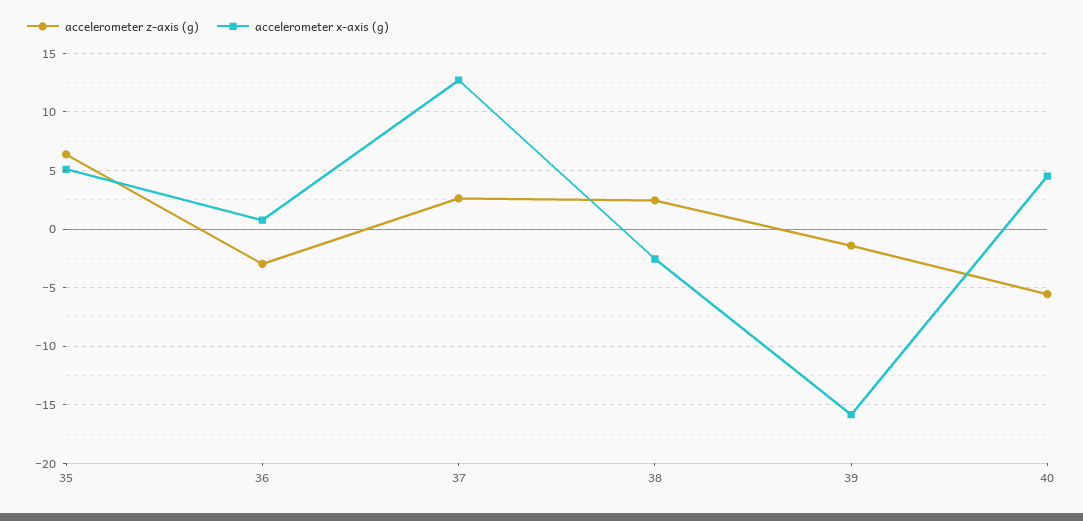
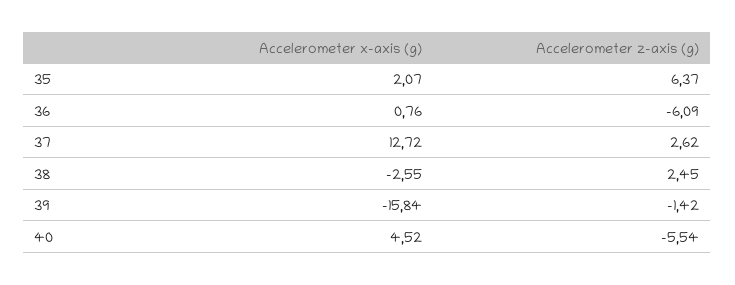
accelerometer x-axis (g), 35: 5 -> 2.07
accelerometer z-axis (g), 36: -3 -> -6.09

